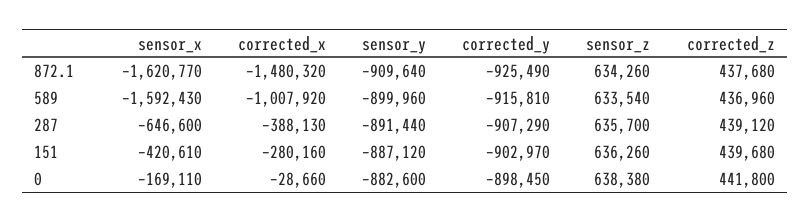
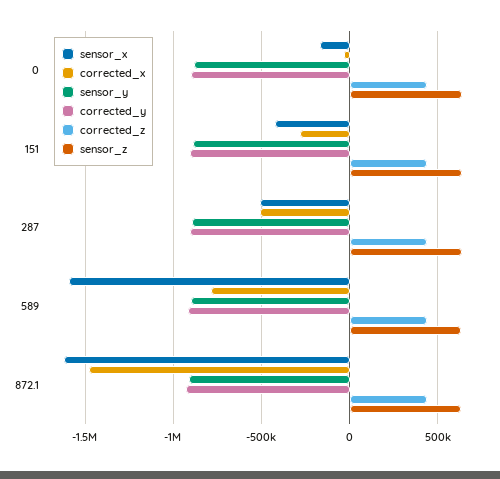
corrected_x, 589: -1007920 -> -800000
sensor_x, 287: -646600 -> -500000
corrected_x, 287: -388130 -> -500000

